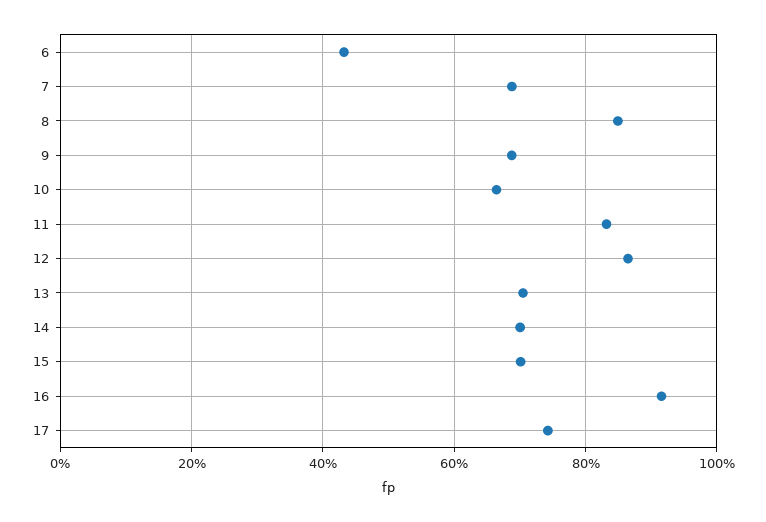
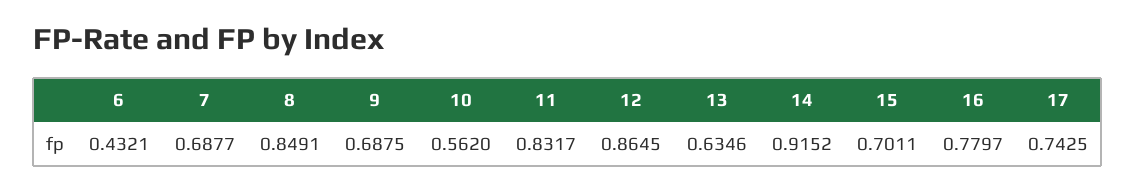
10: 0.66 -> 0.562
13: 0.7 -> 0.6346
14: 0.7 -> 0.9152
16: 0.92 -> 0.7797

